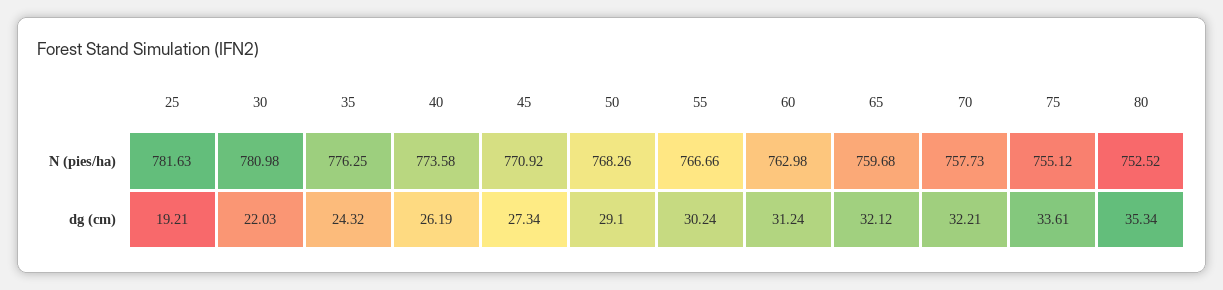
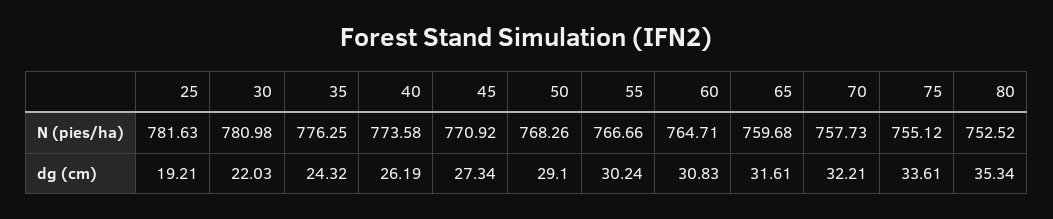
60, N (pies/ha): 762.98 -> 764.71
60, dg (cm): 31.24 -> 30.83
65, dg (cm): 32.12 -> 31.61

